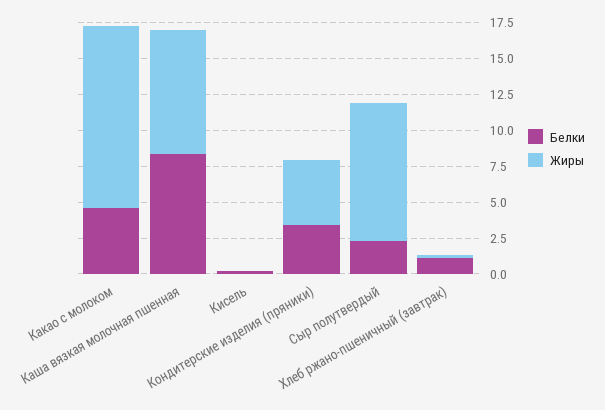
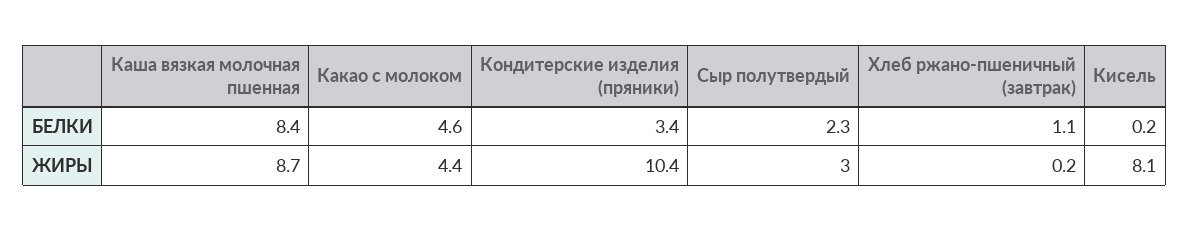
Жиры, Какао с молоком: 12.5 -> 4.4
Жиры, Кисель: 0 -> 8.1
Жиры, Кондитерские изделия (пряники): 5 -> 10.4
Жиры, Сыр полутвердый: 10 -> 3

